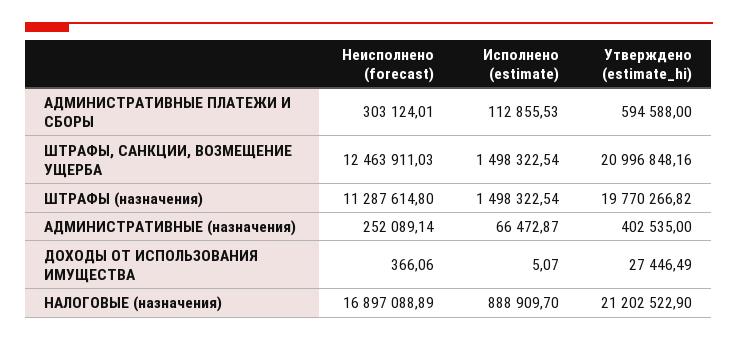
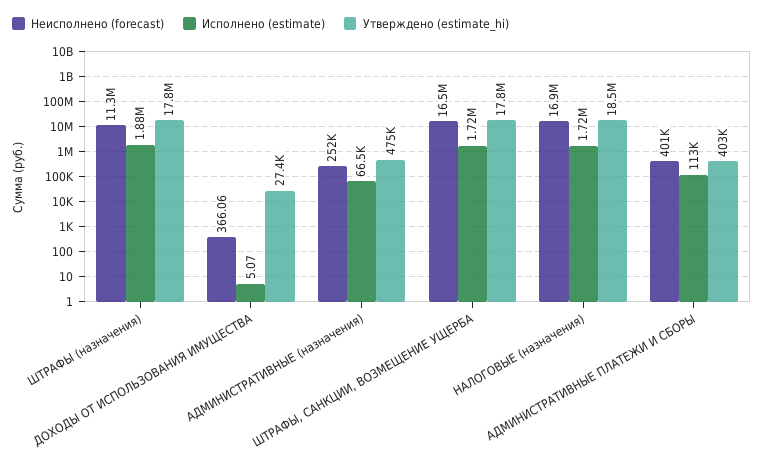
Неисполнено (forecast), АДМИНИСТРАТИВНЫЕ ПЛАТЕЖИ И СБОРЫ: 303124.01 -> 401000
Утверждено (estimate_hi), АДМИНИСТРАТИВНЫЕ ПЛАТЕЖИ И СБОРЫ: 594588 -> 403000
Неисполнено (forecast), ШТРАФЫ, САНКЦИИ, ВОЗМЕЩЕНИЕ УЩЕРБА: 12463911.03 -> 16500000
Исполнено (estimate), ШТРАФЫ, САНКЦИИ, ВОЗМЕЩЕНИЕ УЩЕРБА: 1498322.54 -> 1720000
Утверждено (estimate_hi), ШТРАФЫ, САНКЦИИ, ВОЗМЕЩЕНИЕ УЩЕРБА: 20996848.16 -> 17800000
Исполнено (estimate), ШТРАФЫ (назначения): 1498322.54 -> 1880000
Утверждено (estimate_hi), ШТРАФЫ (назначения): 19770266.82 -> 17800000
Утверждено (estimate_hi), АДМИНИСТРАТИВНЫЕ (назначения): 402535 -> 475000
Исполнено (estimate), НАЛОГОВЫЕ (назначения): 888909.7 -> 1720000
Утверждено (estimate_hi), НАЛОГОВЫЕ (назначения): 21202522.9 -> 18500000

